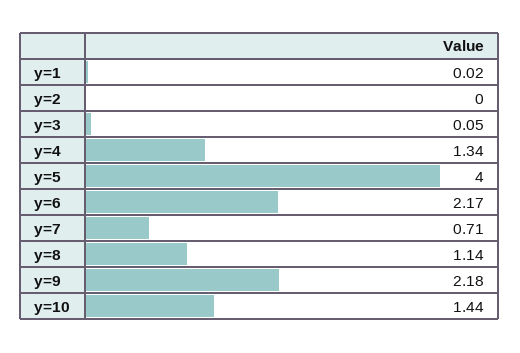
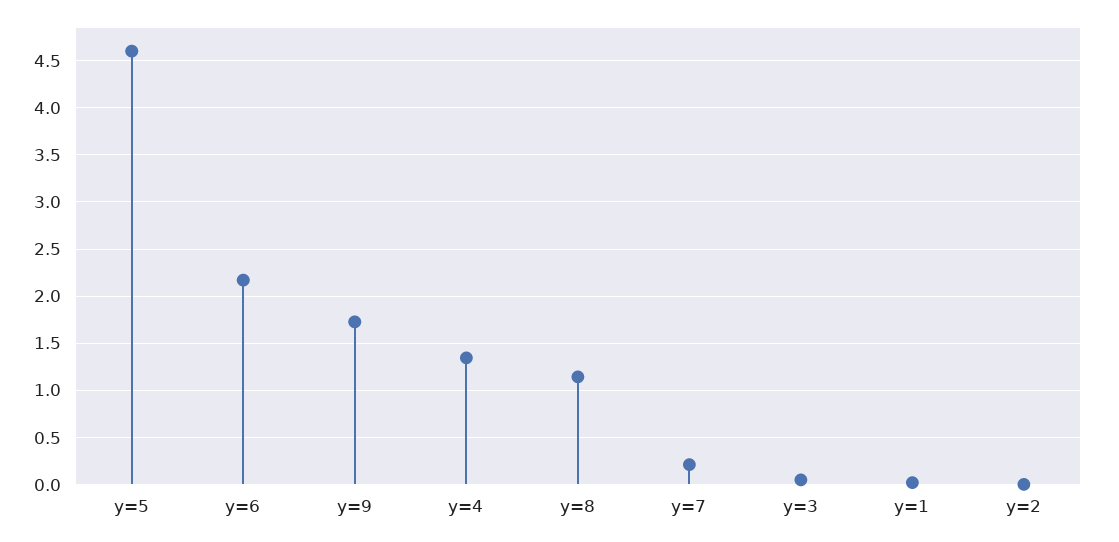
y=5: 4 -> 4.6
y=7: 0.71 -> 0.2
y=9: 2.18 -> 1.7
y=10: 1.44 -> none

